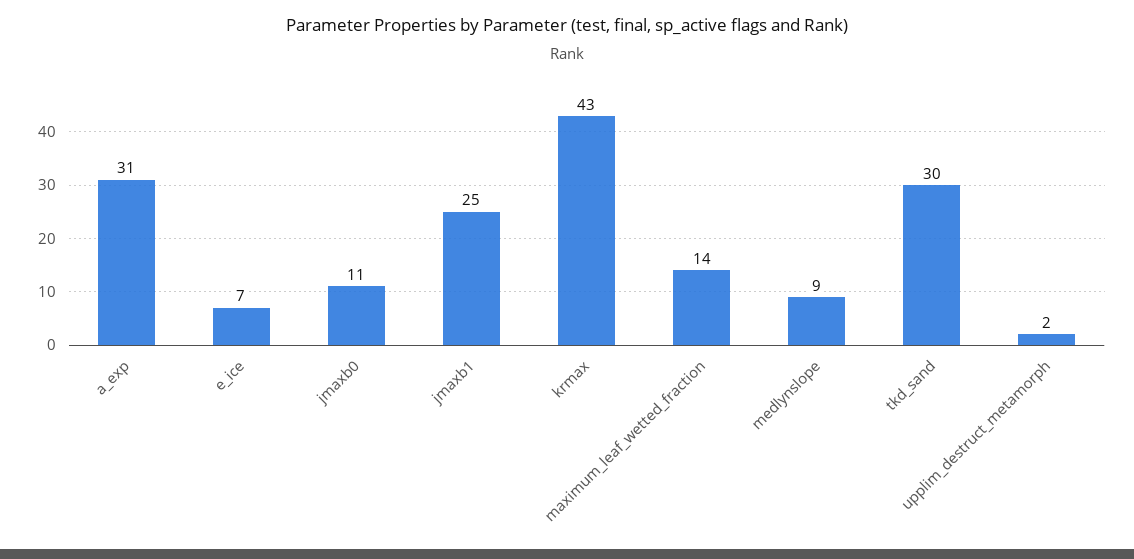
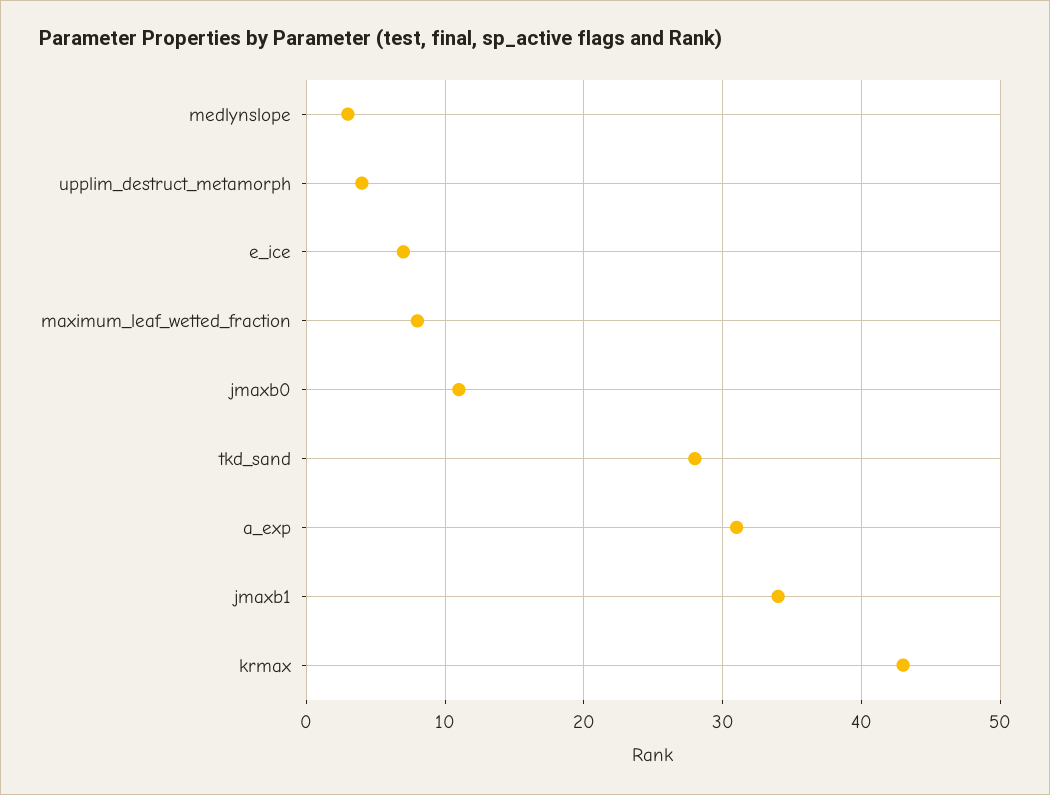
jmaxb1: 25 -> 34
maximum_leaf_wetted_fraction: 14 -> 8
medlynslope: 9 -> 3
tkd_sand: 30 -> 28
upplim_destruct_metamorph: 2 -> 4

